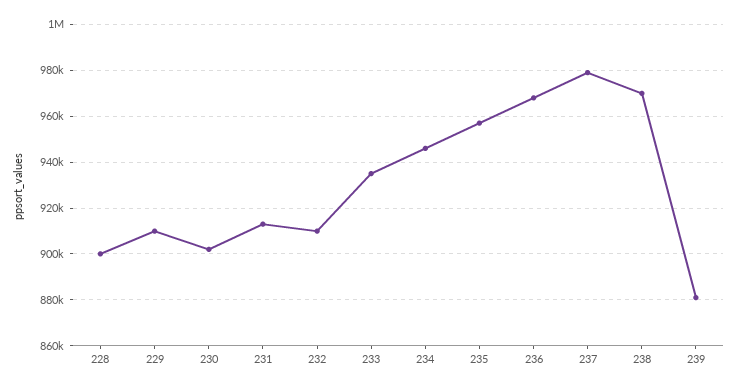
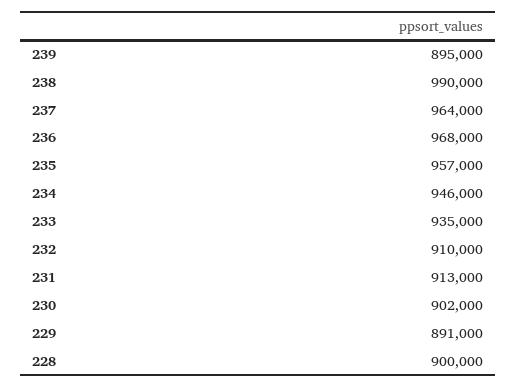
229: 910000 -> 891000
237: 980000 -> 964000
238: 970000 -> 990000
239: 880000 -> 895000

